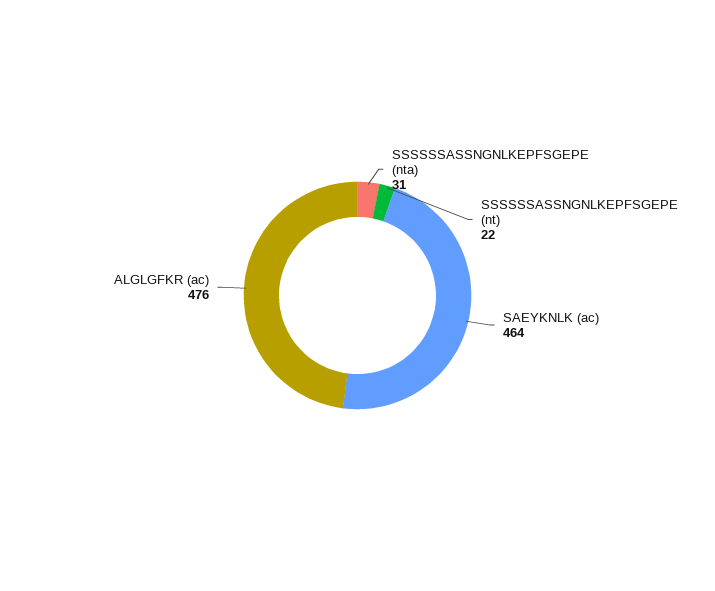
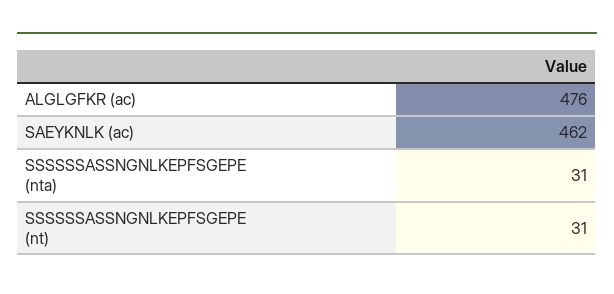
SSSSSSASSNGNLKEPFSGEPE (nt): 22 -> 31
SAEYKNLK (ac): 464 -> 462

